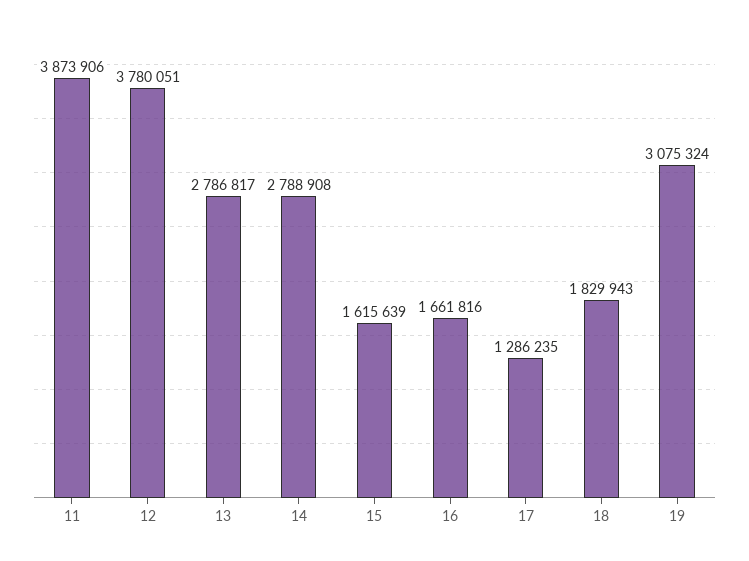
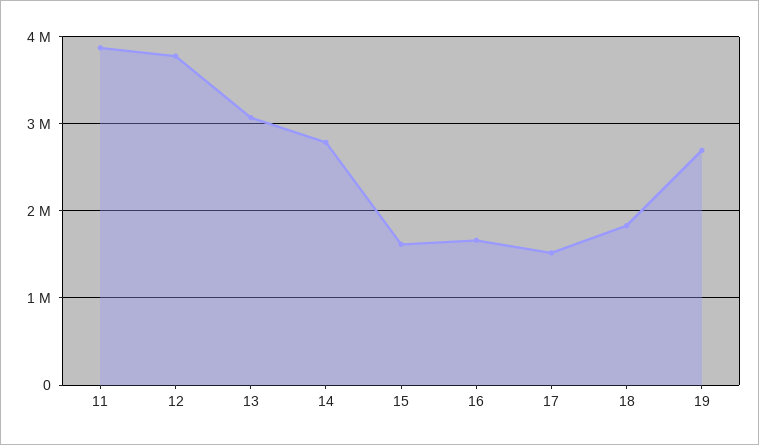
13: 2786817 -> 3100000
17: 1286235 -> 1500000
19: 3075324 -> 2700000

